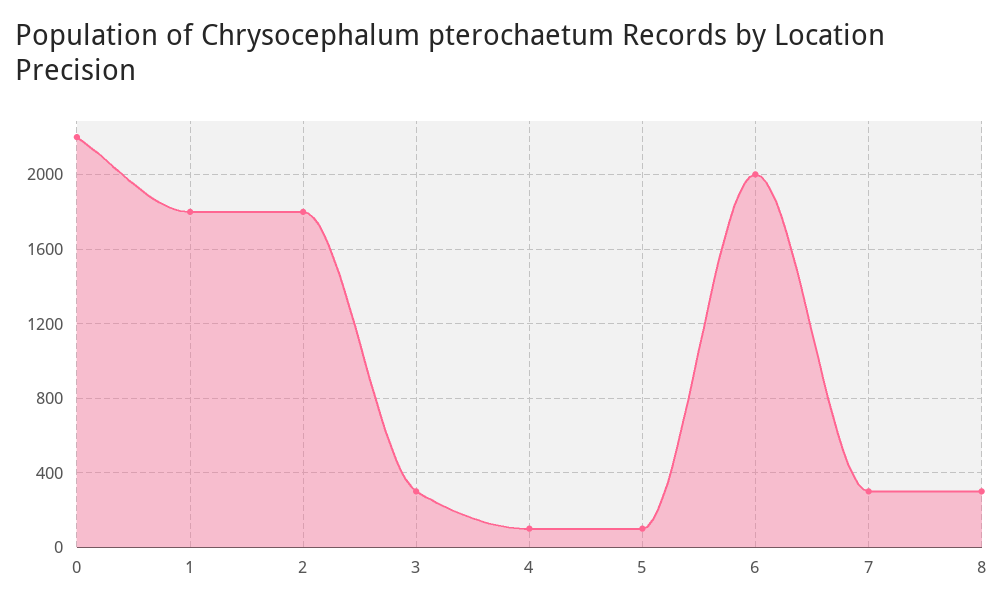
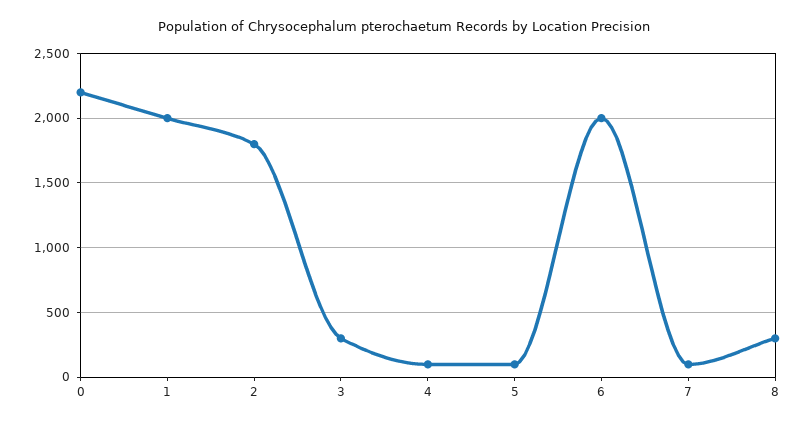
1: 1800 -> 2000
7: 300 -> 100

